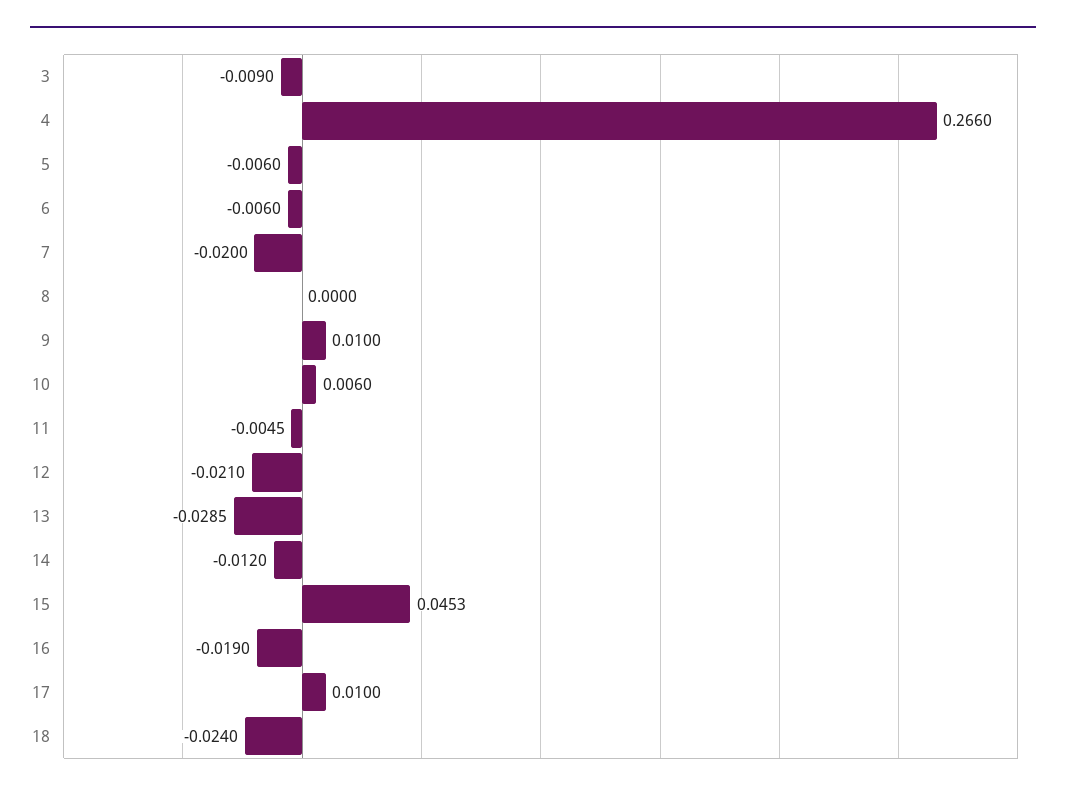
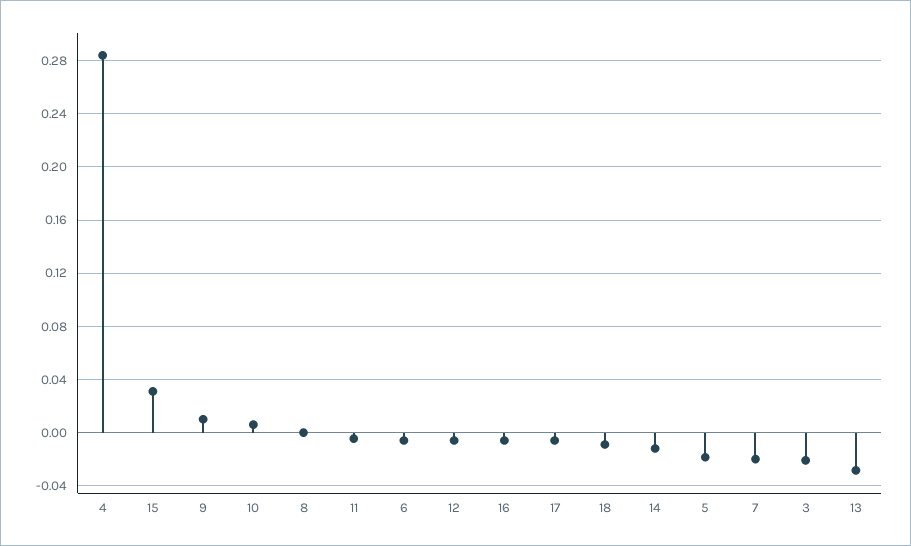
3: -0.009 -> -0.02
4: 0.266 -> 0.285
5: -0.006 -> -0.02
12: -0.021 -> -0.005
15: 0.0453 -> 0.03
16: -0.019 -> -0.005
17: 0.01 -> -0.005
18: -0.024 -> -0.01

